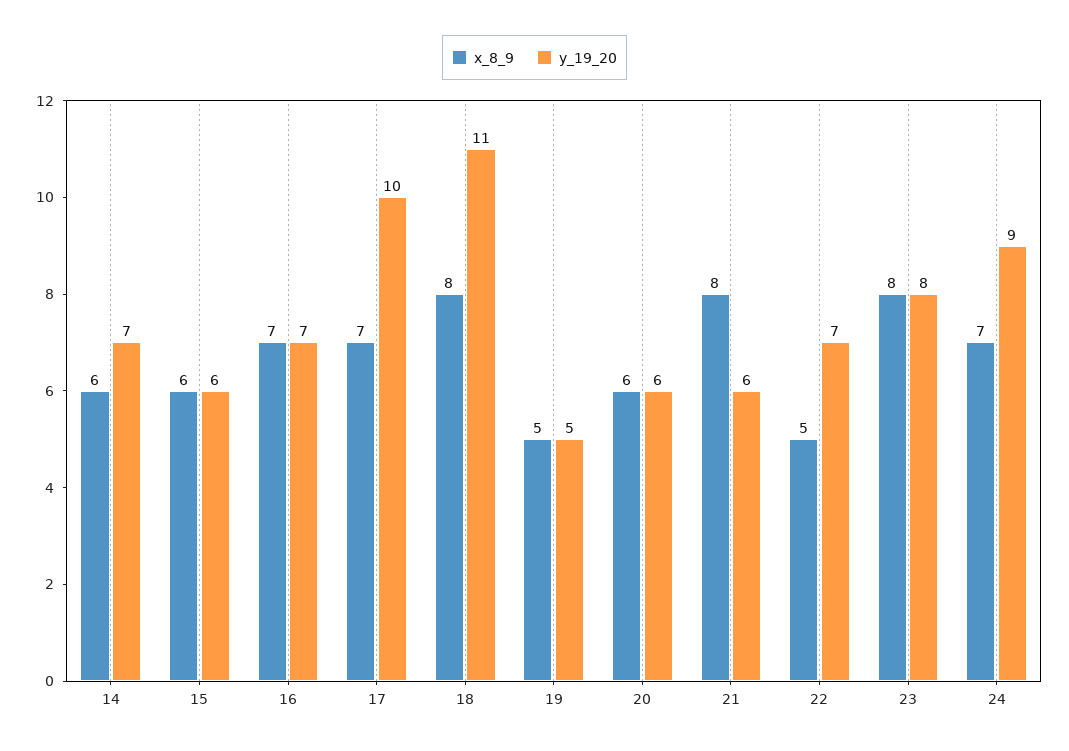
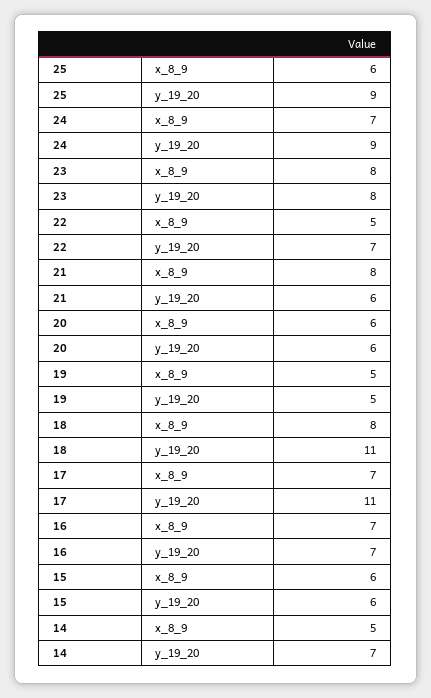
x_8_9, 14: 6 -> 5
y_19_20, 17: 10 -> 11
x_8_9, 25: none -> 6
y_19_20, 25: none -> 9

